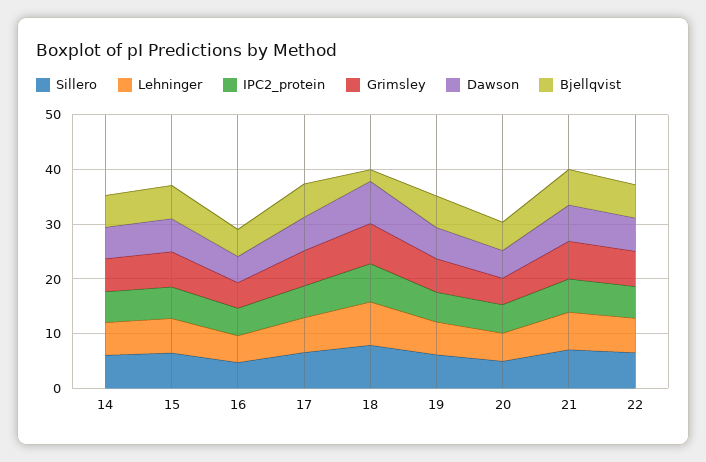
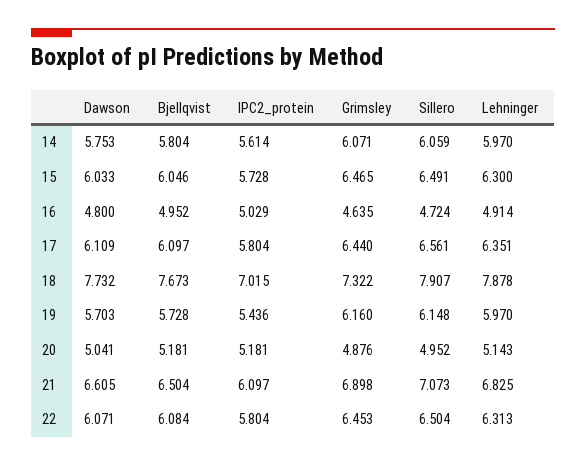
Bjellqvist, 18: 2 -> 7.673

